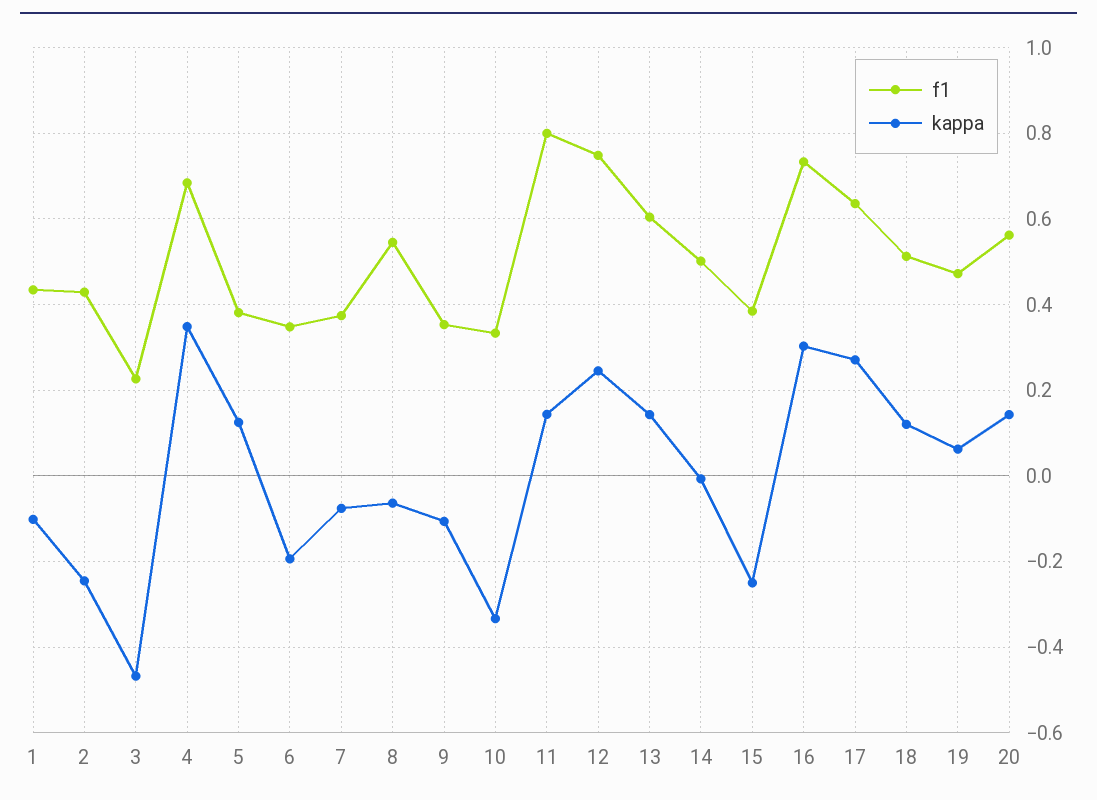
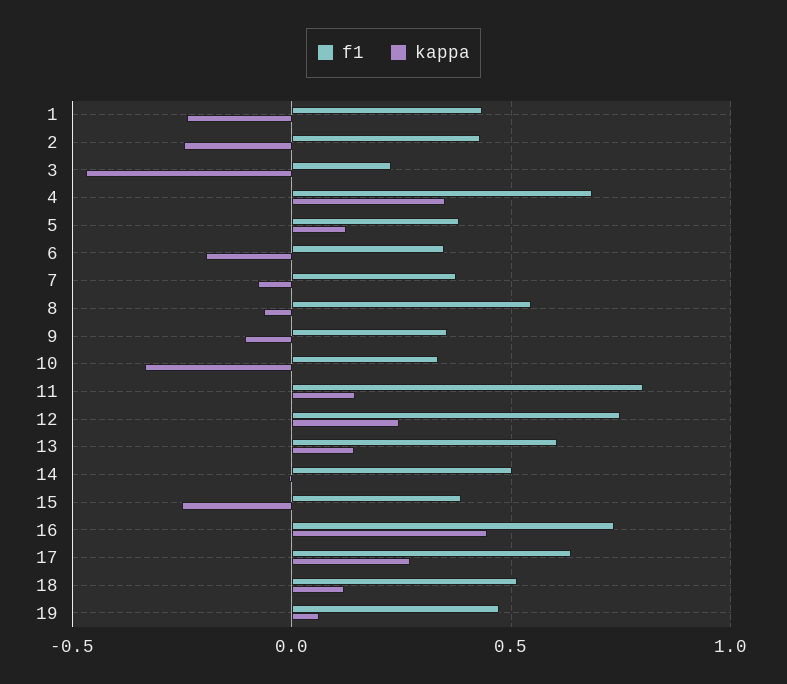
kappa, 1: -0.1 -> -0.25
kappa, 16: 0.3 -> 0.45
f1, 20: 0.56 -> none
kappa, 20: 0.14 -> none

